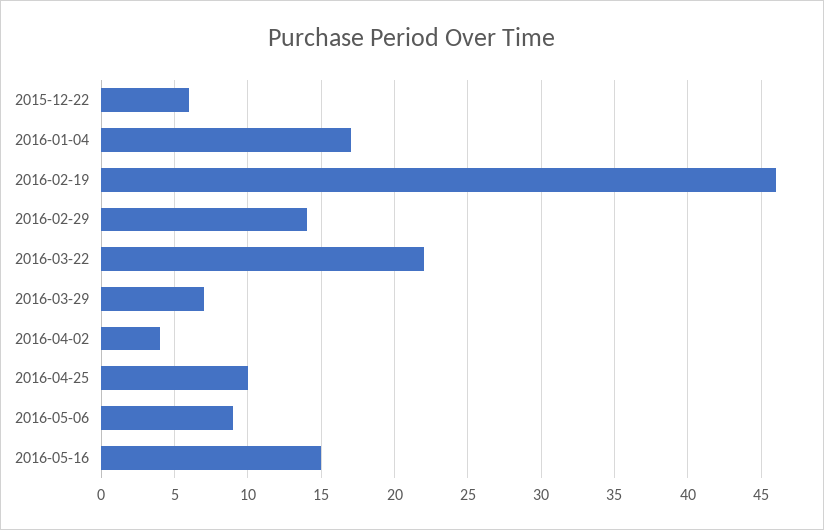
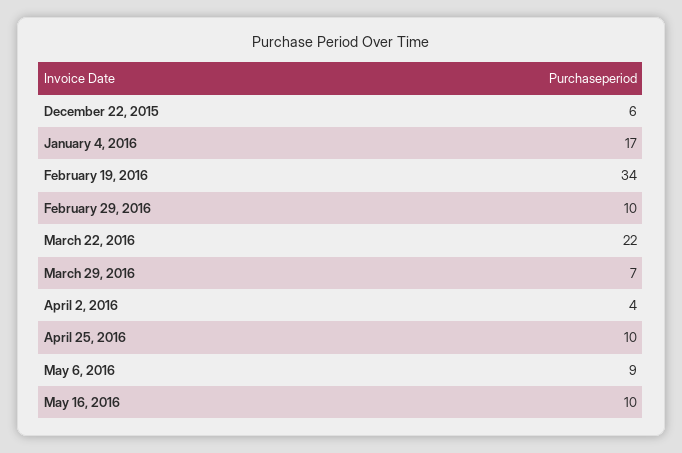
2016-02-19: 46 -> 34
2016-02-29: 14 -> 10
2016-05-16: 15 -> 10

